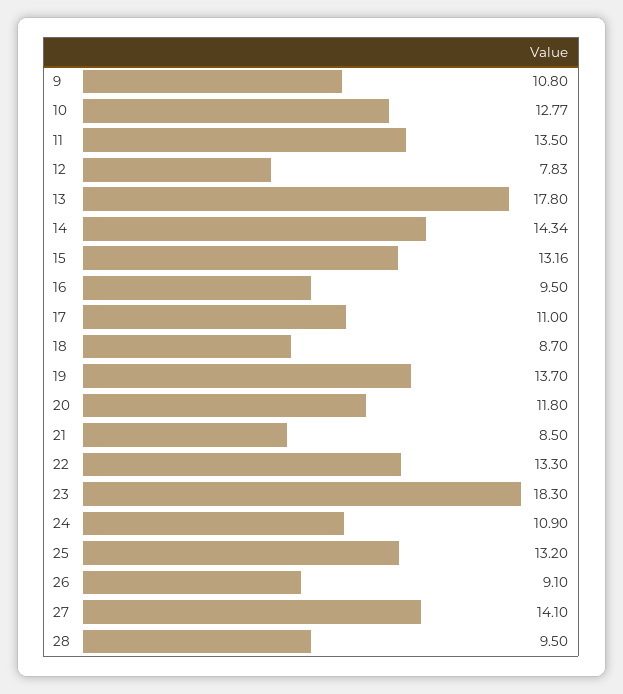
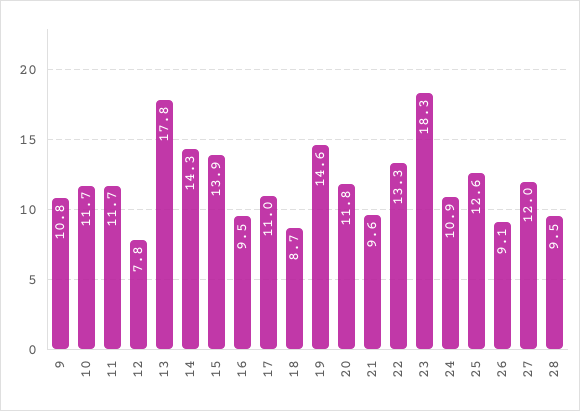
10: 12.77 -> 11.7
11: 13.5 -> 11.7
15: 13.16 -> 13.9
19: 13.7 -> 14.6
21: 8.5 -> 9.6
25: 13.2 -> 12.6
27: 14.1 -> 12

